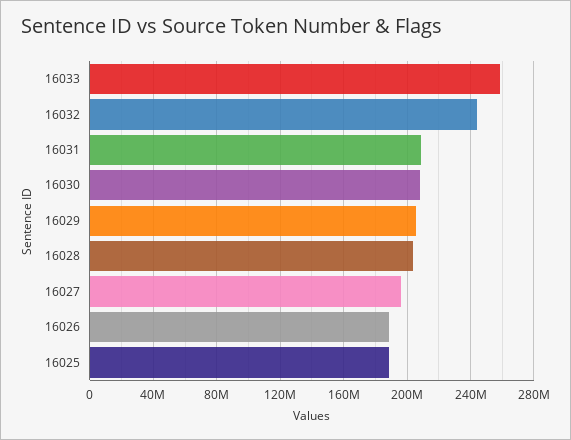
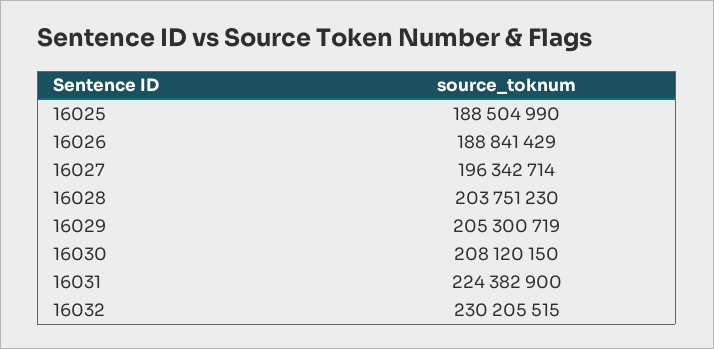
16033: 260000000 -> none
16032: 245000000 -> 230205515
16031: 210000000 -> 224382900

